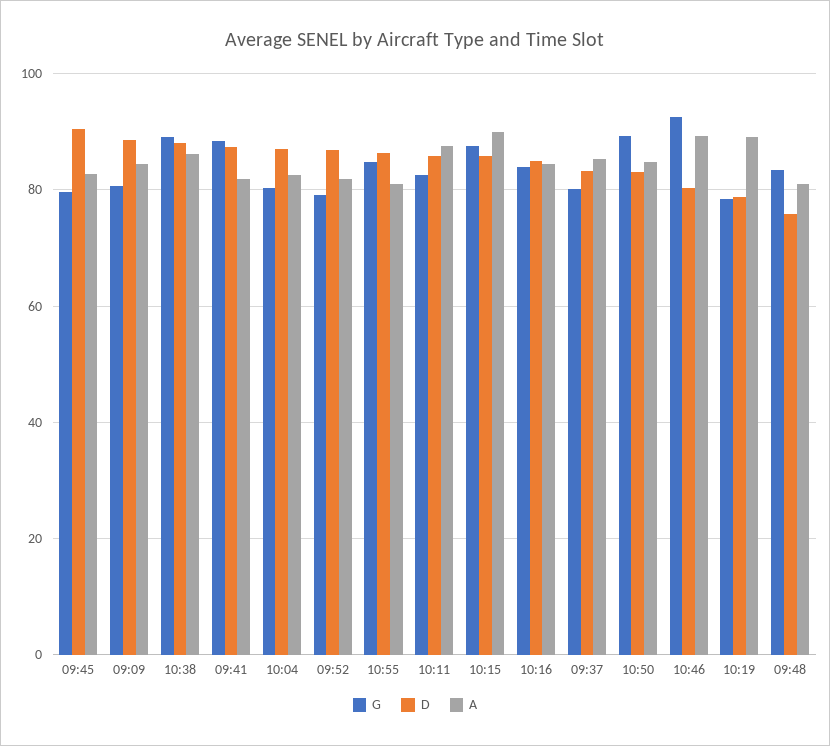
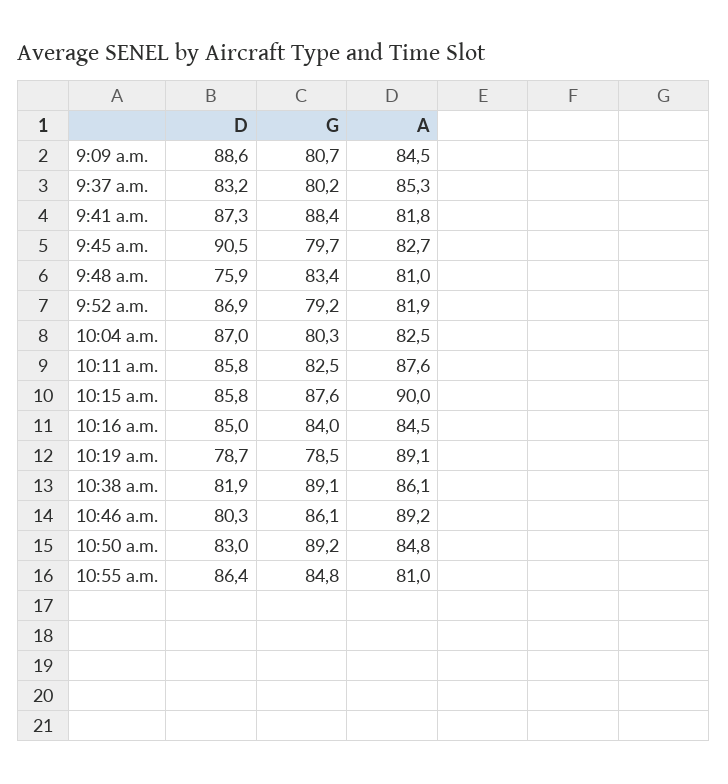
D, 10:38: 88 -> 81.9
G, 10:46: 92 -> 86.1

